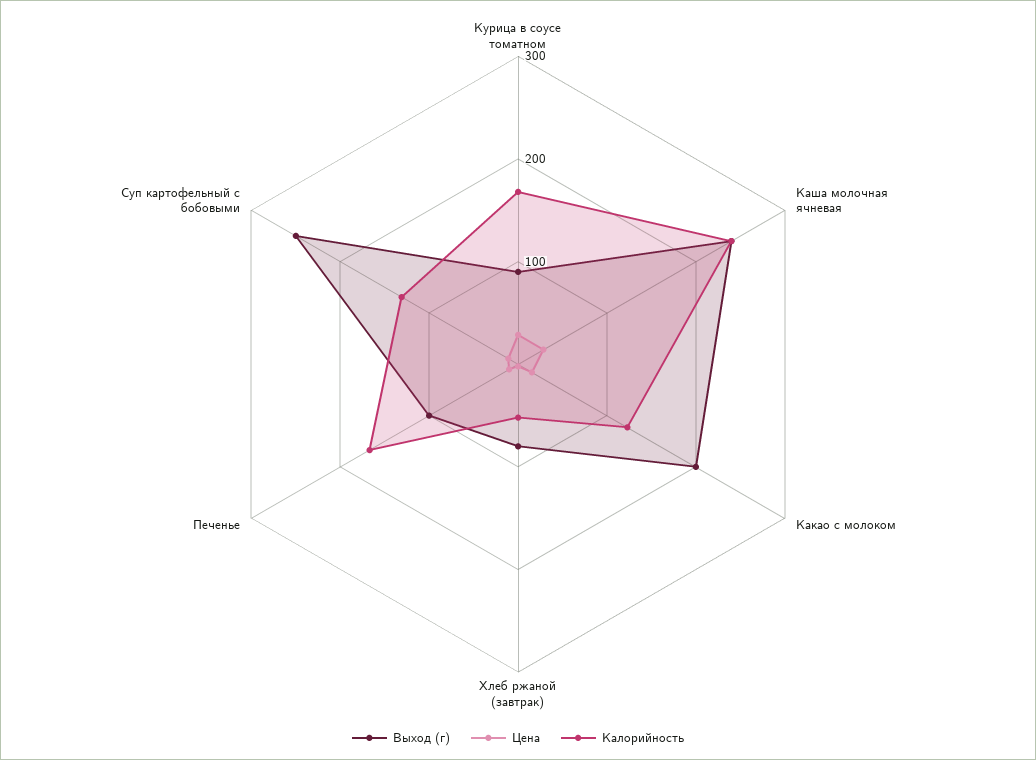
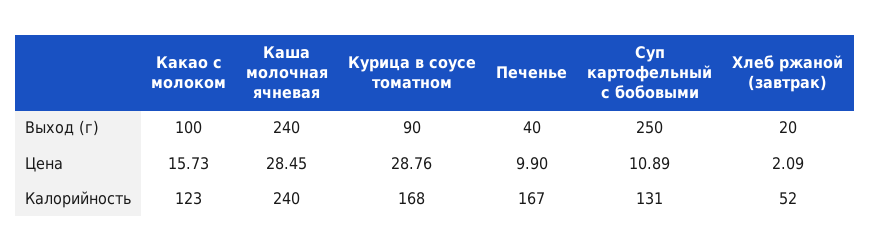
Выход (г), Какао с молоком: 200 -> 100
Выход (г), Хлеб ржаной (завтрак): 80 -> 20
Выход (г), Печенье: 100 -> 40

